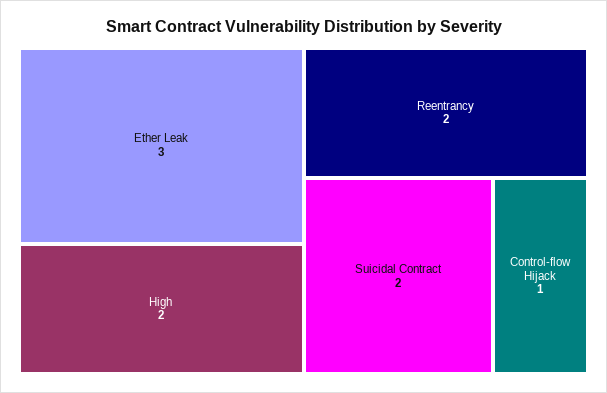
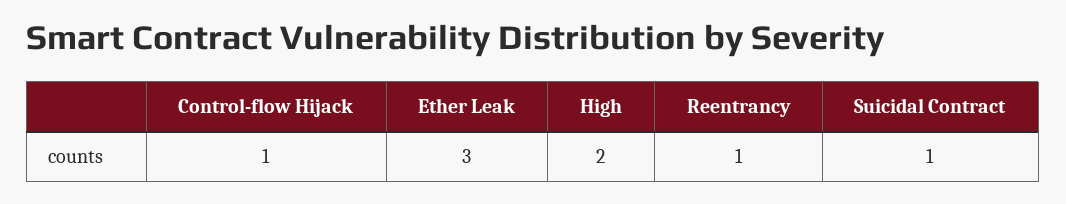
Reentrancy: 2 -> 1
Suicidal Contract: 2 -> 1

